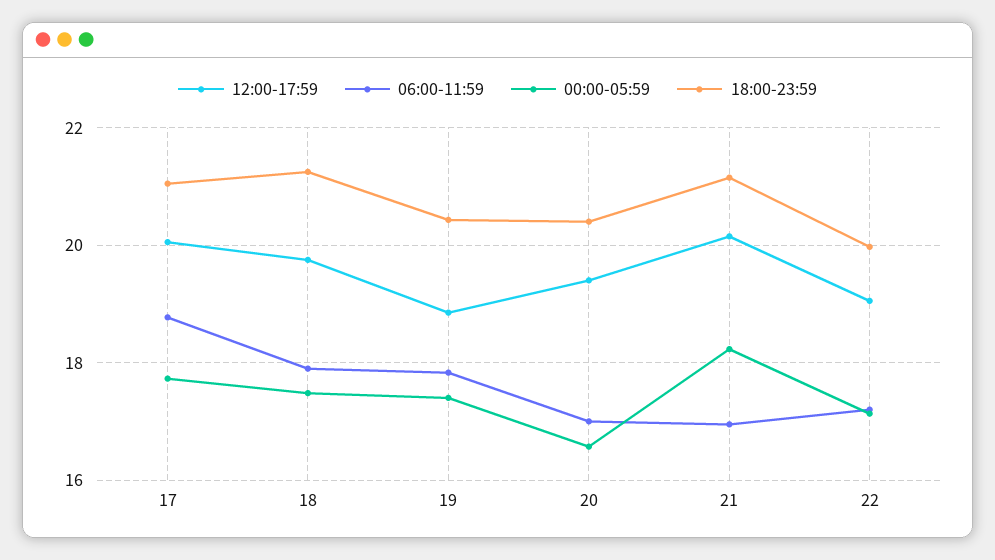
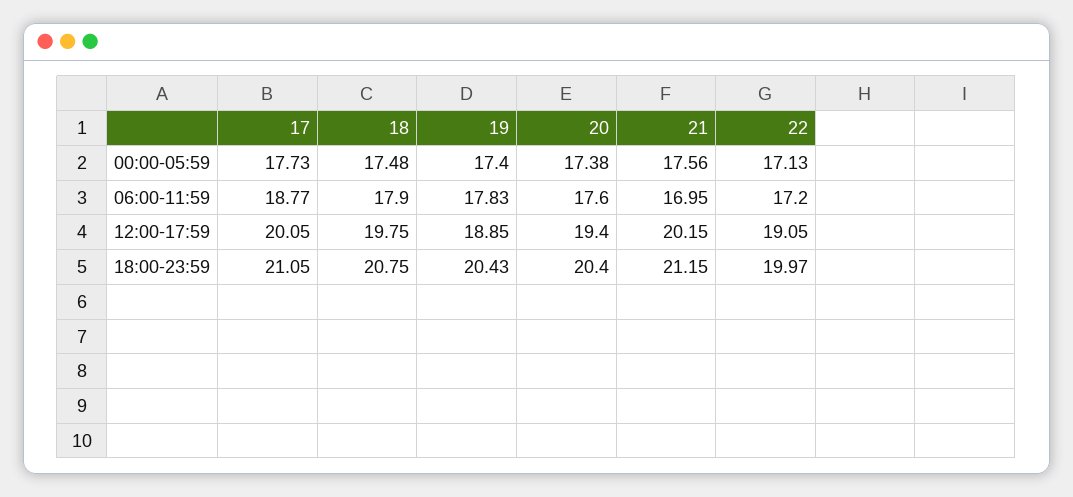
18:00-23:59, 18: 21.2 -> 20.75
06:00-11:59, 20: 17 -> 17.6
00:00-05:59, 20: 16.6 -> 17.38
00:00-05:59, 21: 18.2 -> 17.56

